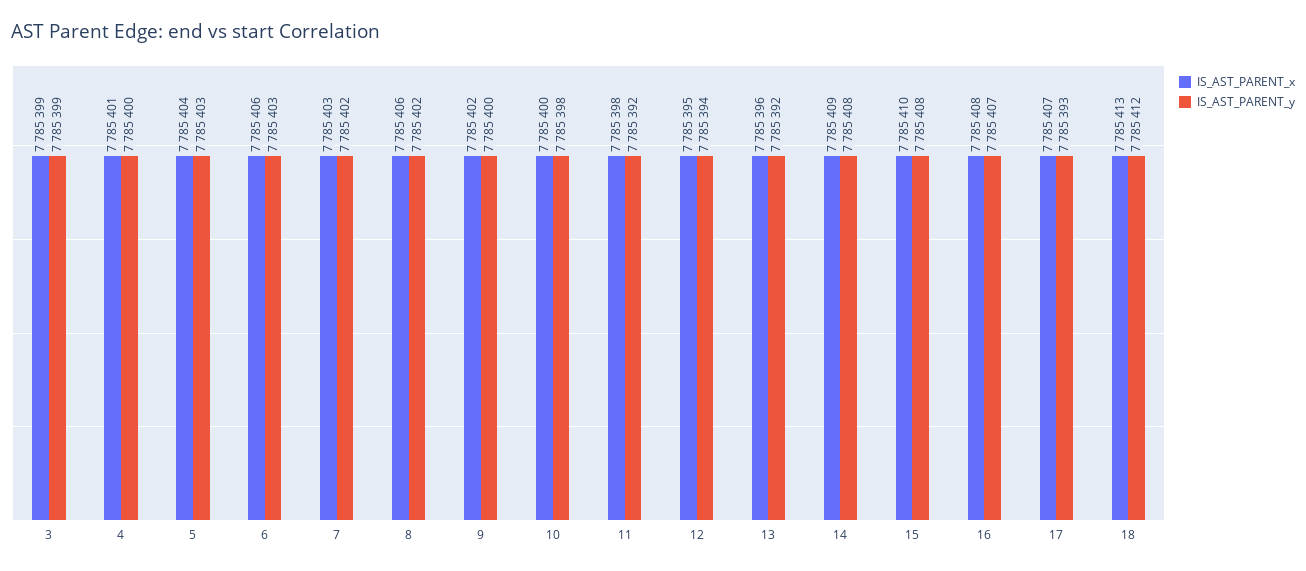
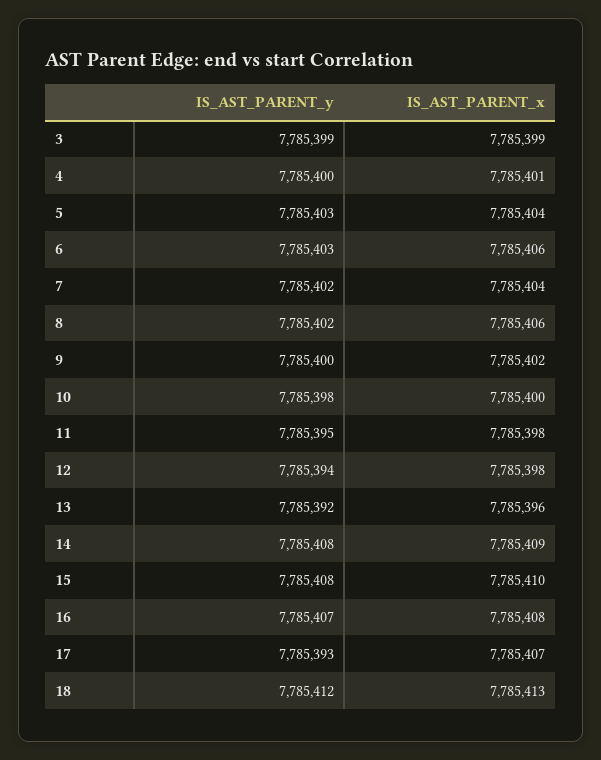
IS_AST_PARENT_x, 7: 7785403 -> 7785404
IS_AST_PARENT_y, 11: 7785392 -> 7785395
IS_AST_PARENT_x, 12: 7785395 -> 7785398

